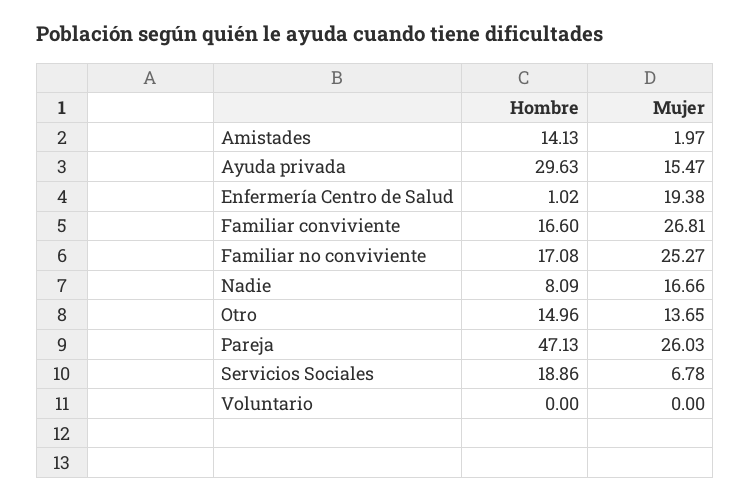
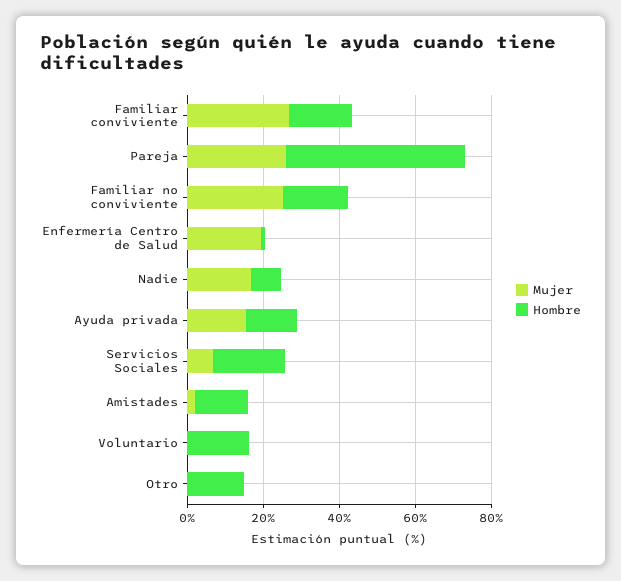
Hombre, Ayuda privada: 29.63 -> 15
Mujer, Otro: 13.65 -> 0
Hombre, Voluntario: 0 -> 15

